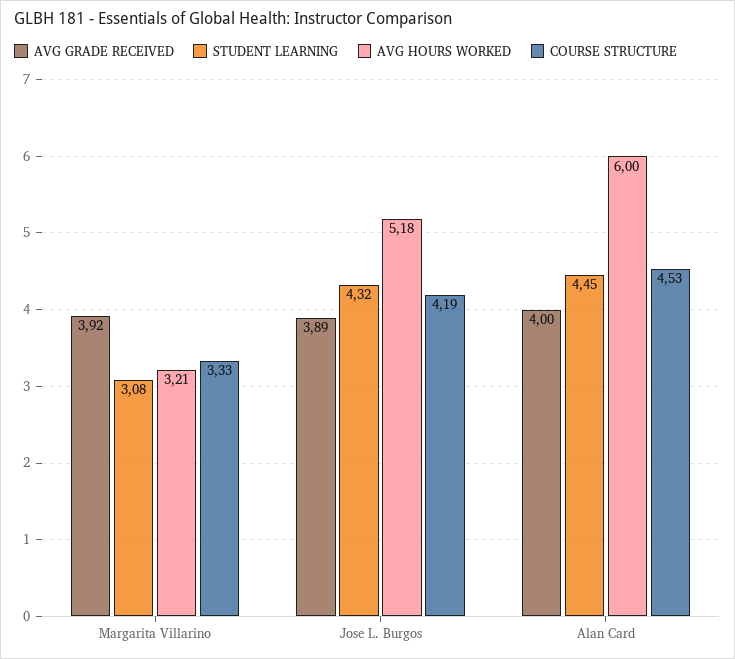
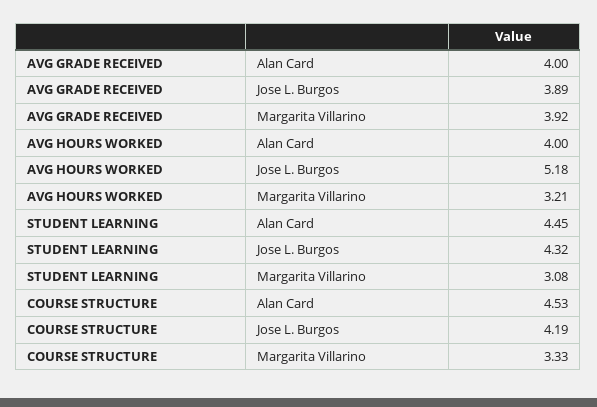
AVG HOURS WORKED, Alan Card: 6 -> 4

